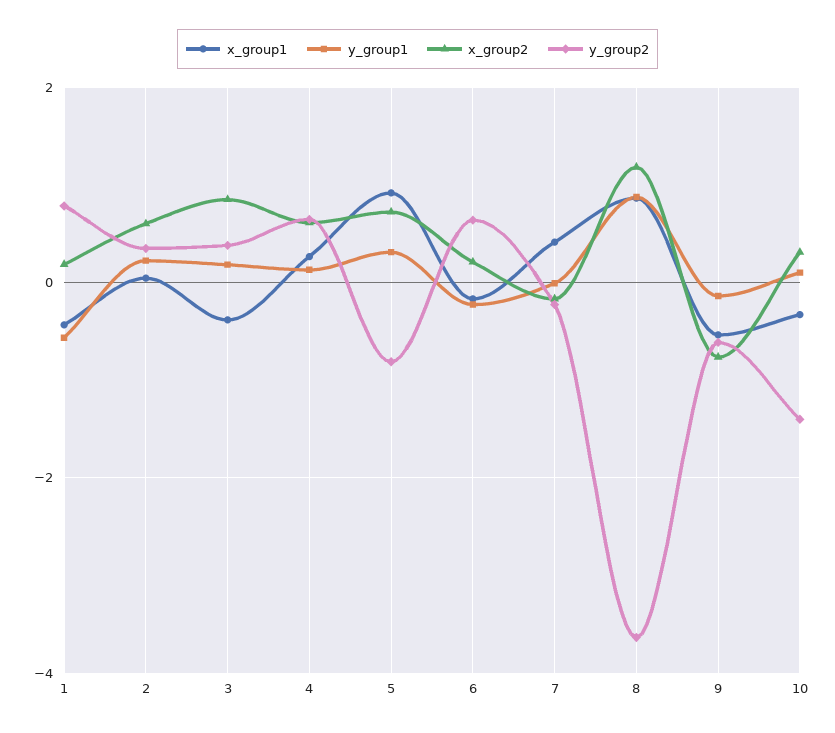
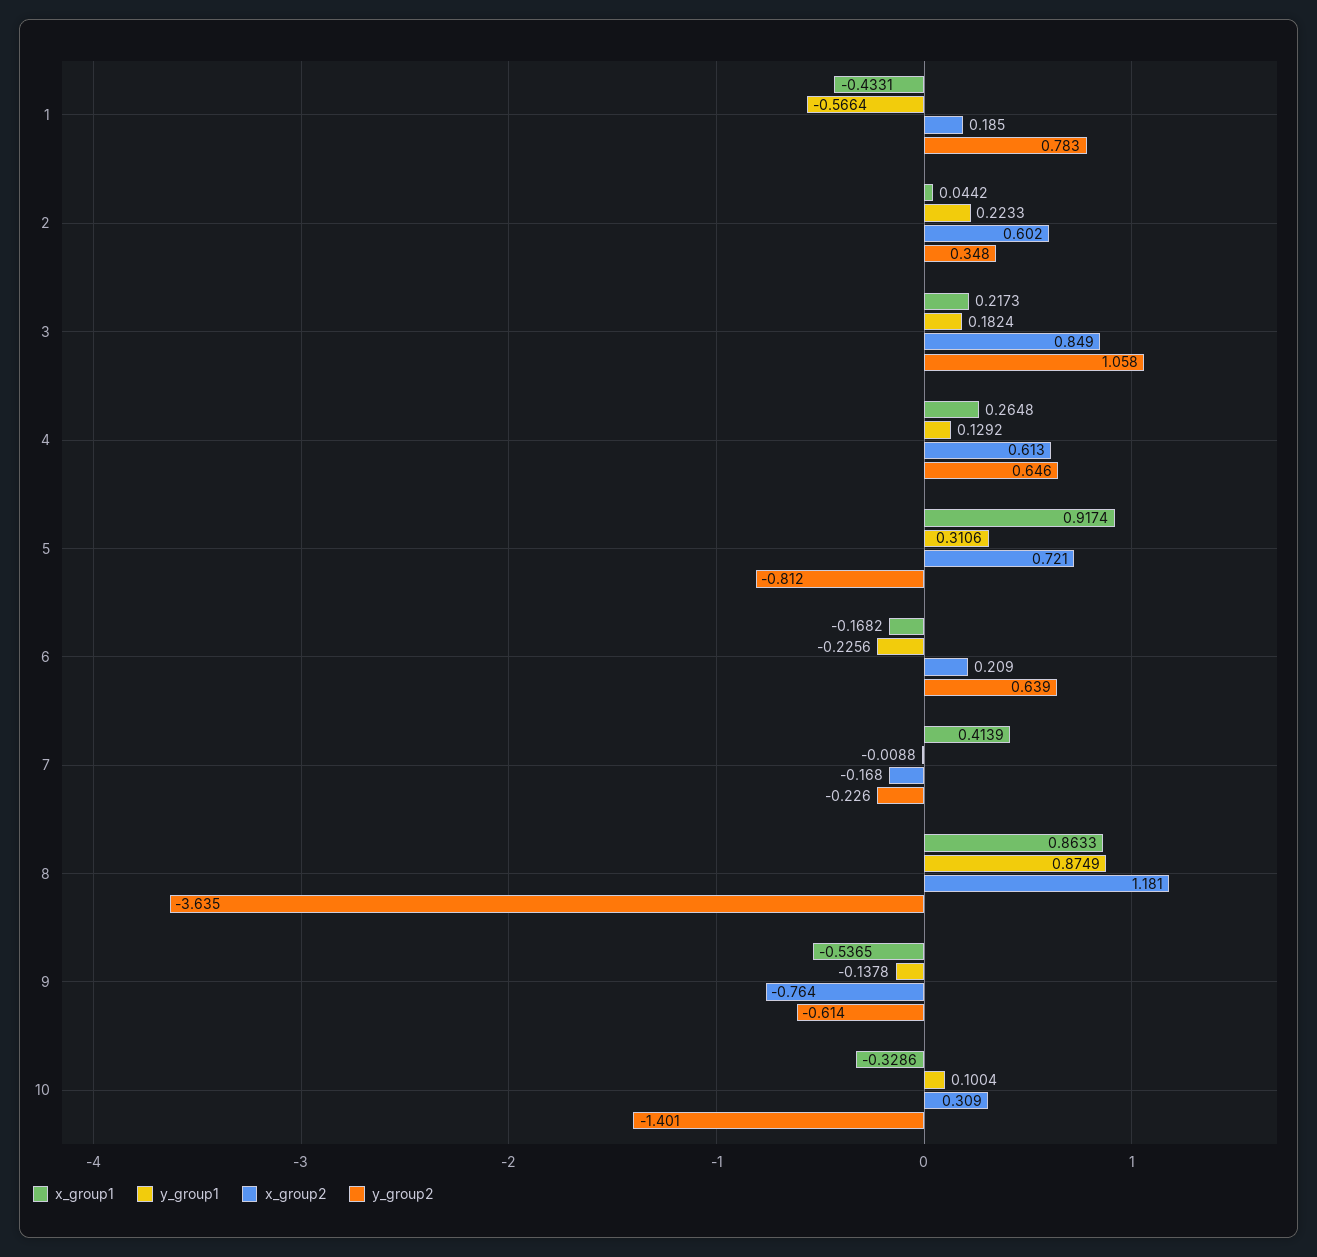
x_group1, 3: -0.4 -> 0.2173
y_group2, 3: 0.4 -> 1.058

